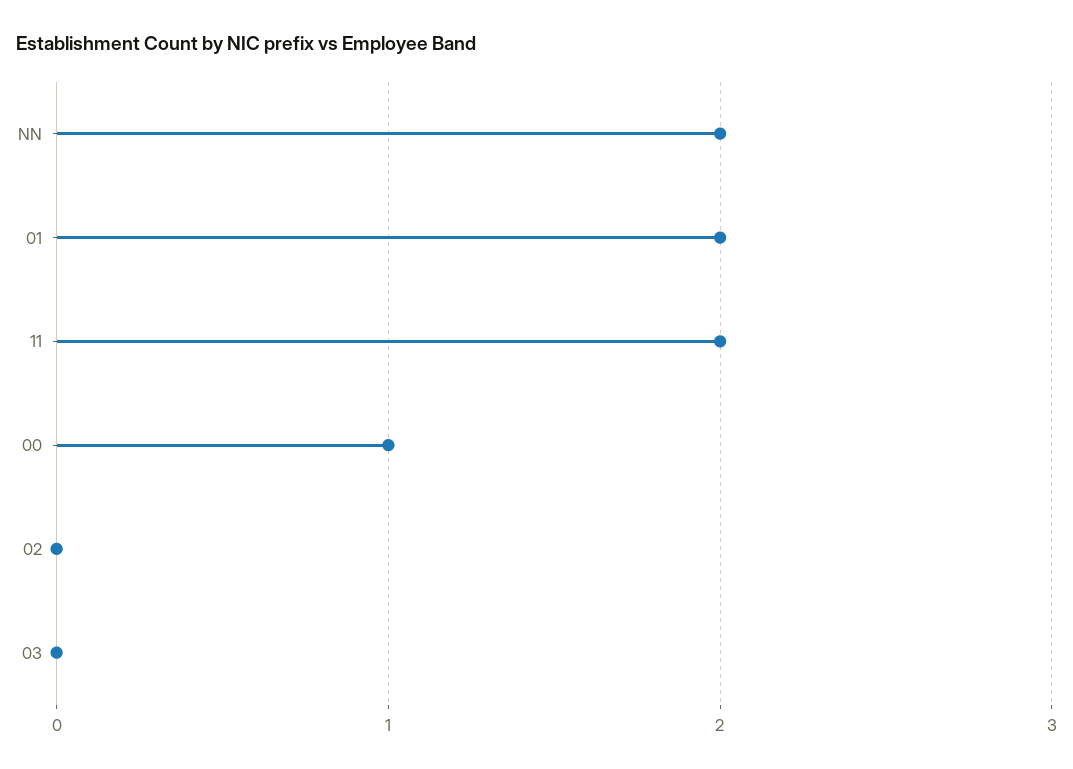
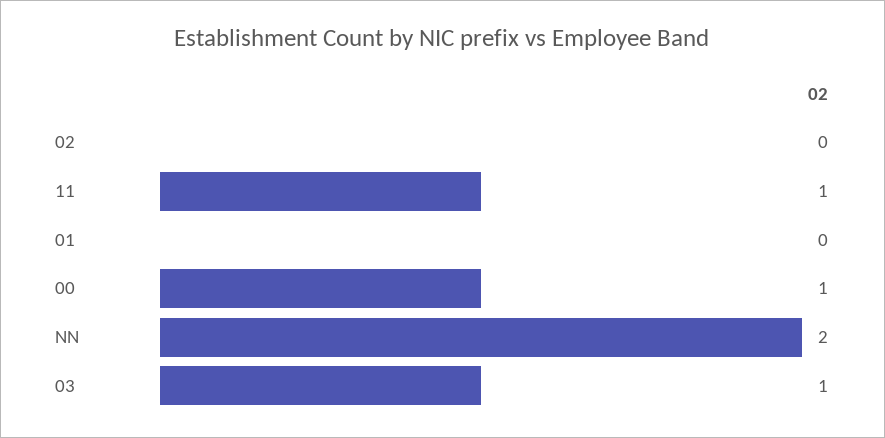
01: 2 -> 0
11: 2 -> 1
03: 0 -> 1

